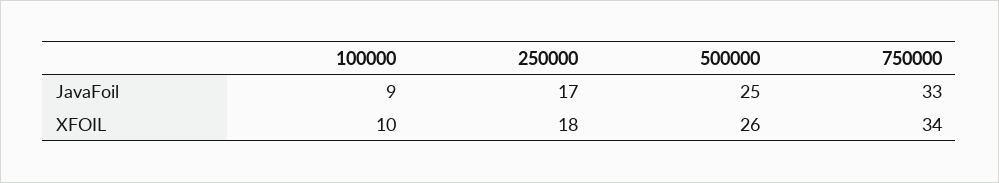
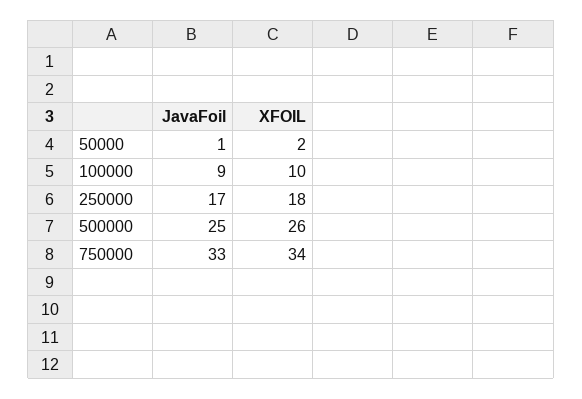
50000, JavaFoil: none -> 1
50000, XFOIL: none -> 2

